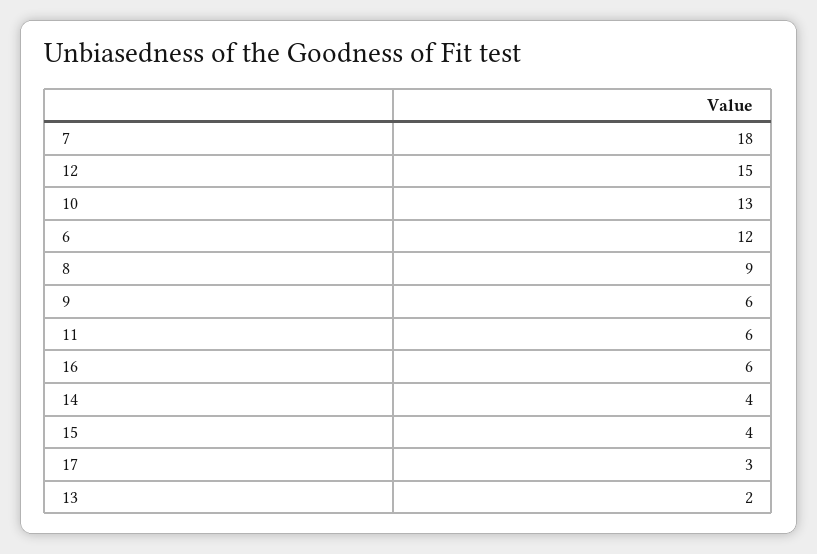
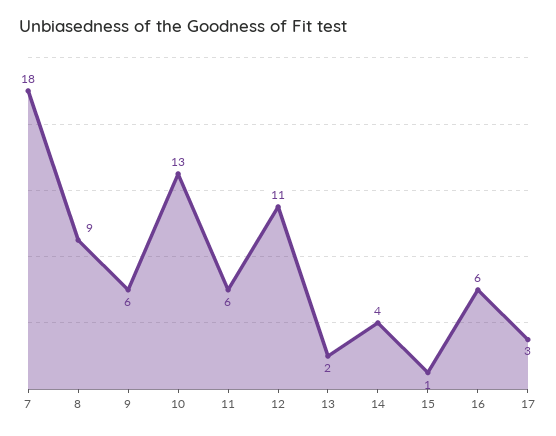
12: 15 -> 11
6: 12 -> none
15: 4 -> 1

